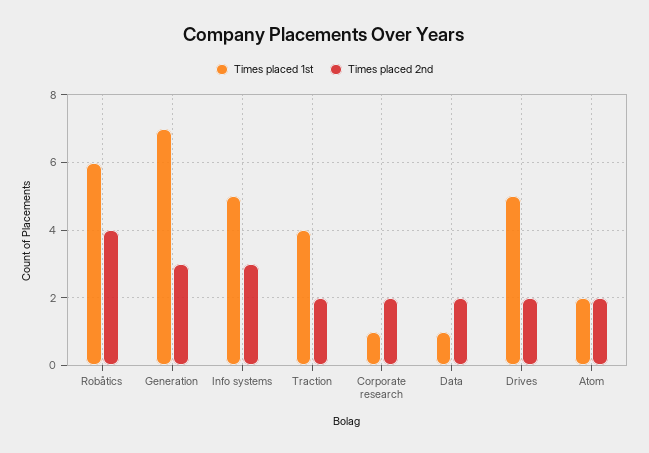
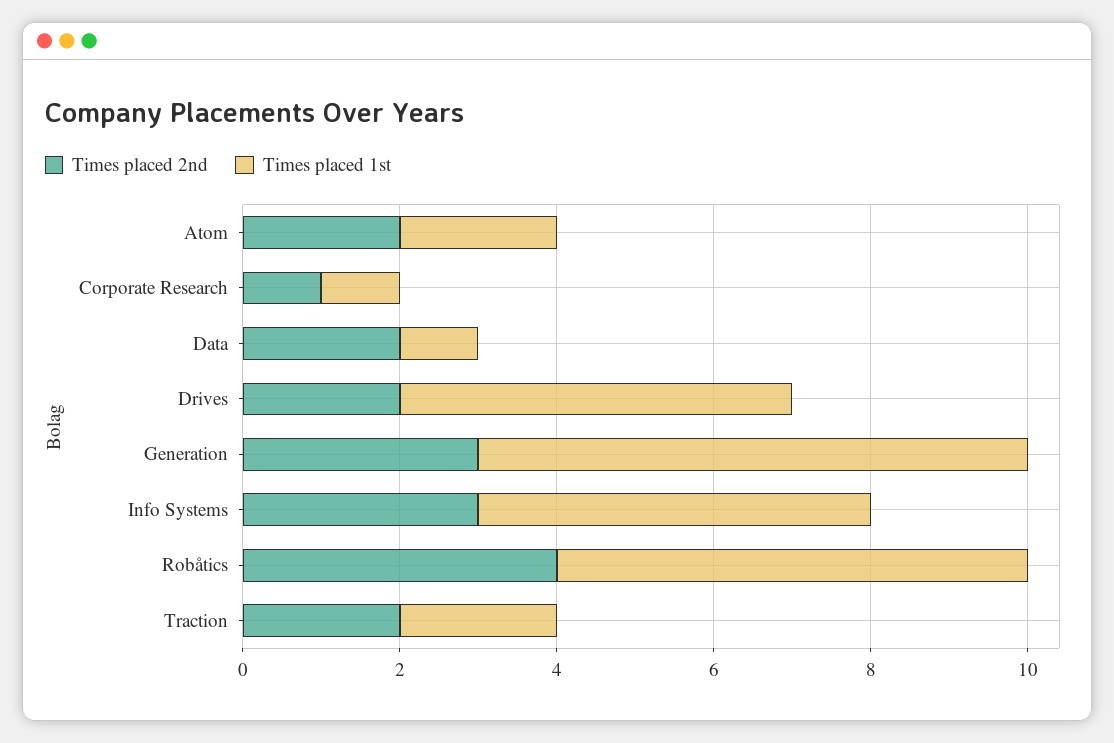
Times placed 1st, Traction: 4 -> 2
Times placed 2nd, Corporate research: 2 -> 1

